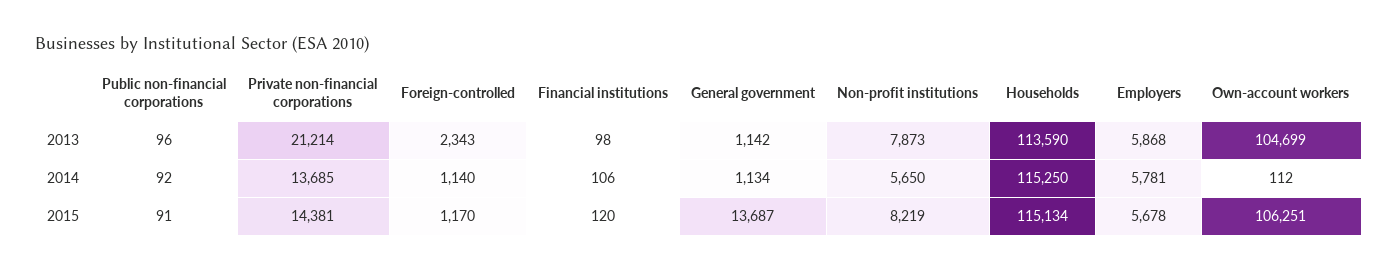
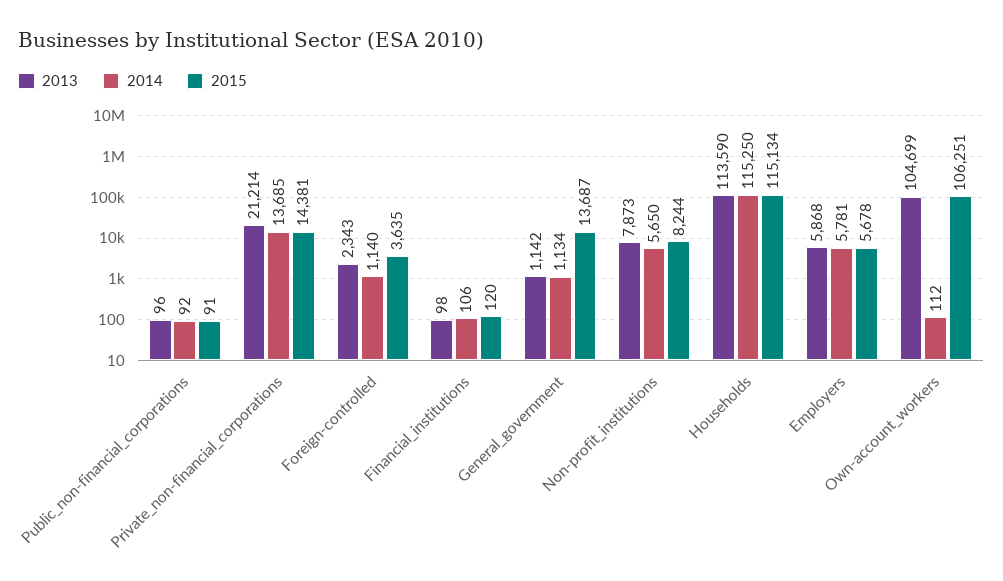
2015, Foreign-controlled: 1170 -> 3635
2015, Non-profit institutions: 8219 -> 8244

